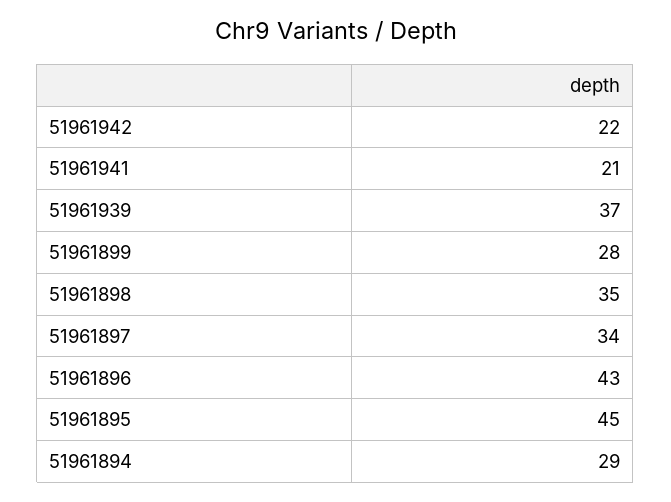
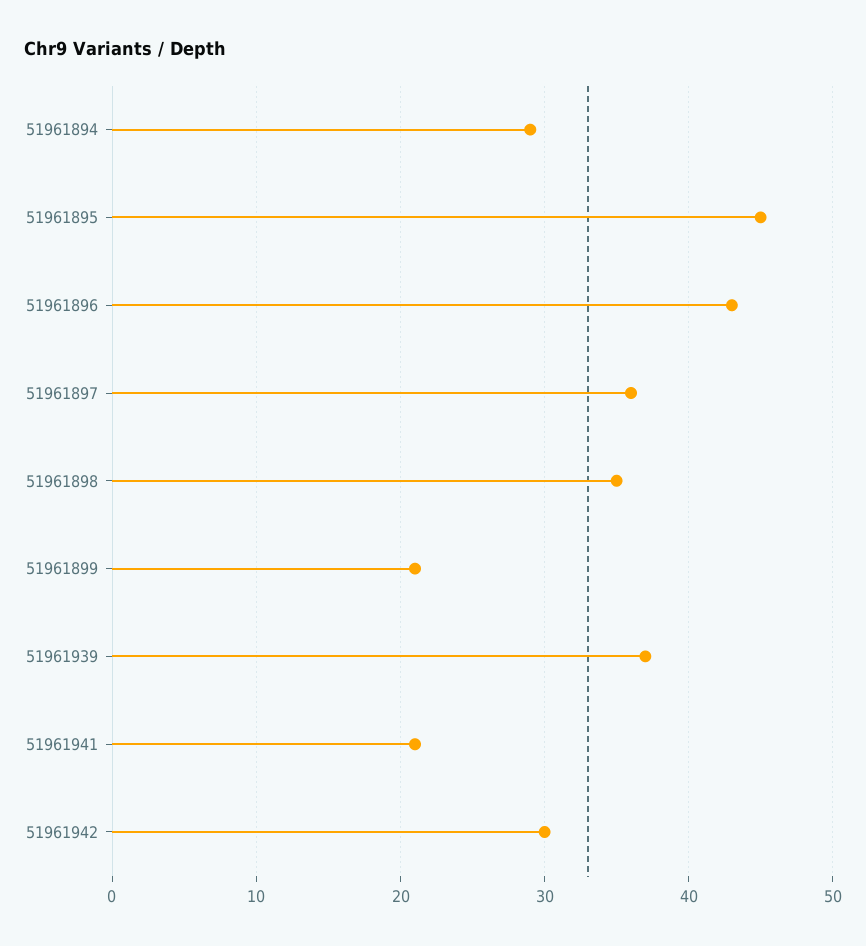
51961942: 22 -> 30
51961899: 28 -> 21
51961897: 34 -> 36

